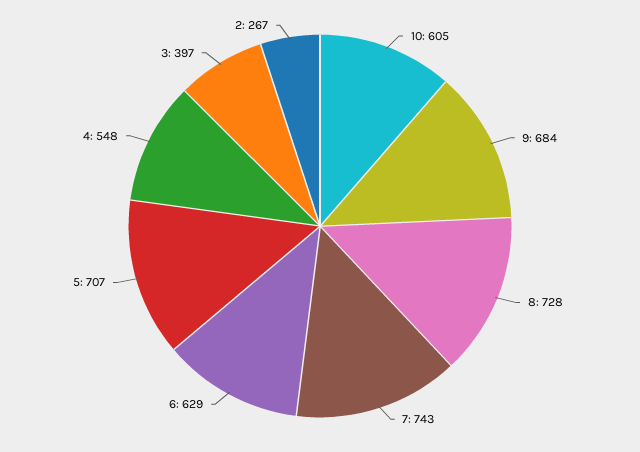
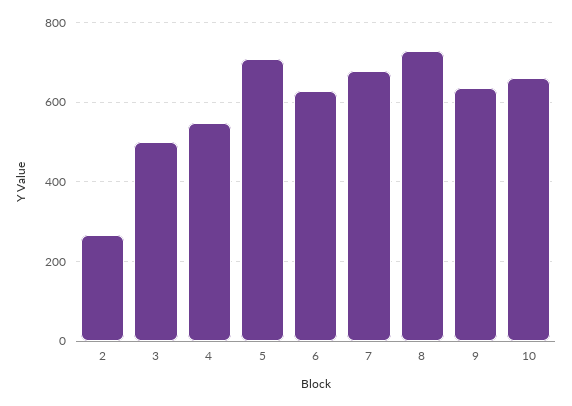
10: 605 -> 660
9: 684 -> 640
7: 743 -> 680
3: 397 -> 500

